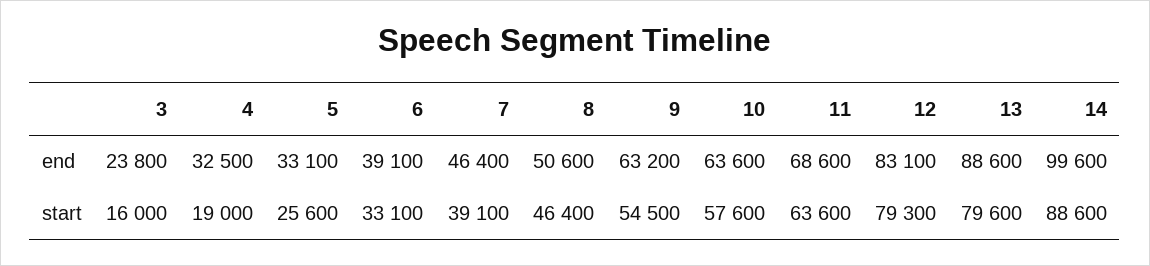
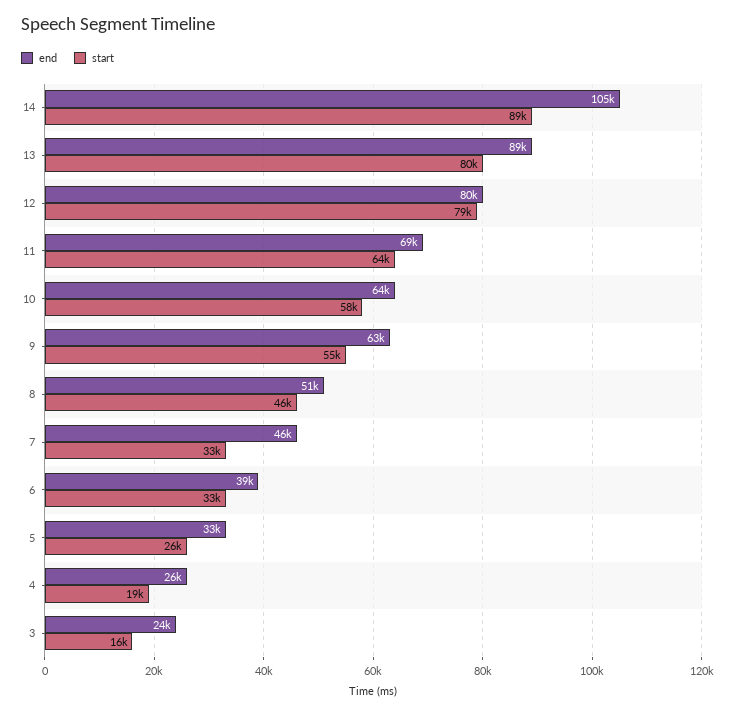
end, 4: 32500 -> 26000
end, 12: 83100 -> 80000
end, 14: 99600 -> 105000
start, 7: 39100 -> 33000

